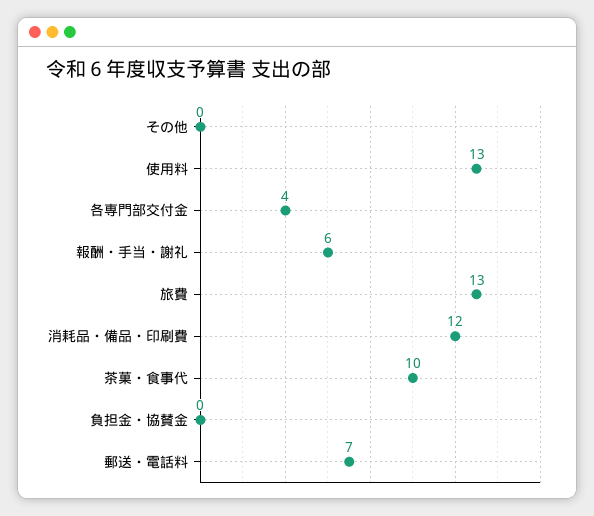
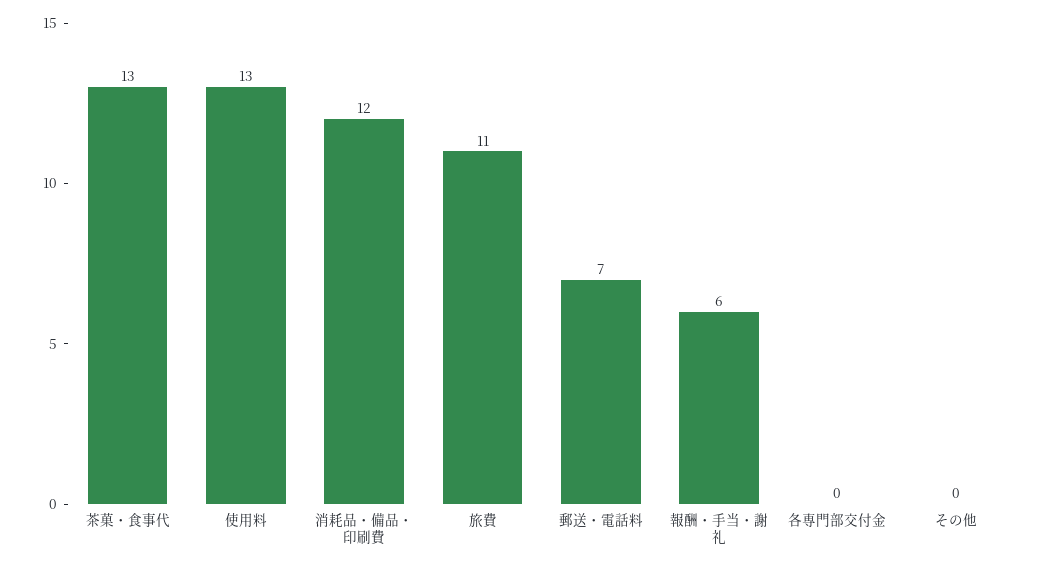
各専門部交付金: 4 -> 0
旅費: 13 -> 11
茶菓・食事代: 10 -> 13
負担金・協賛金: 0 -> none

